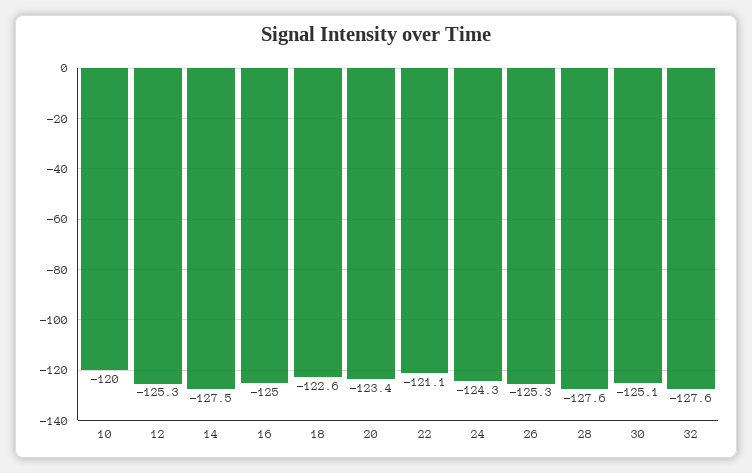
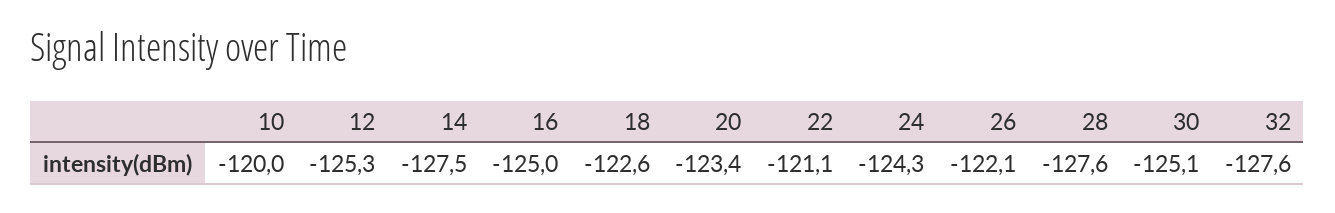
26: -125.3 -> -122.1

